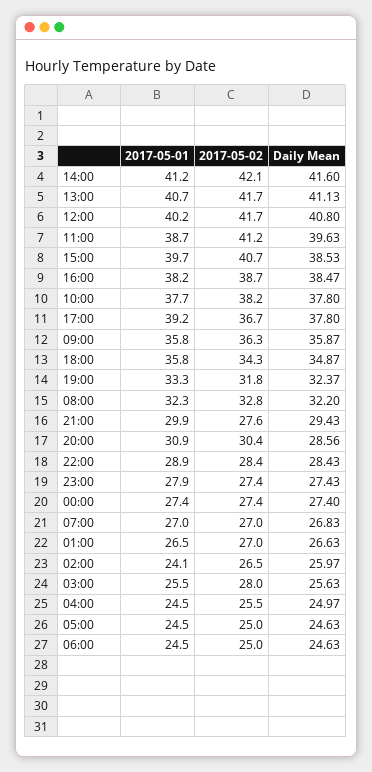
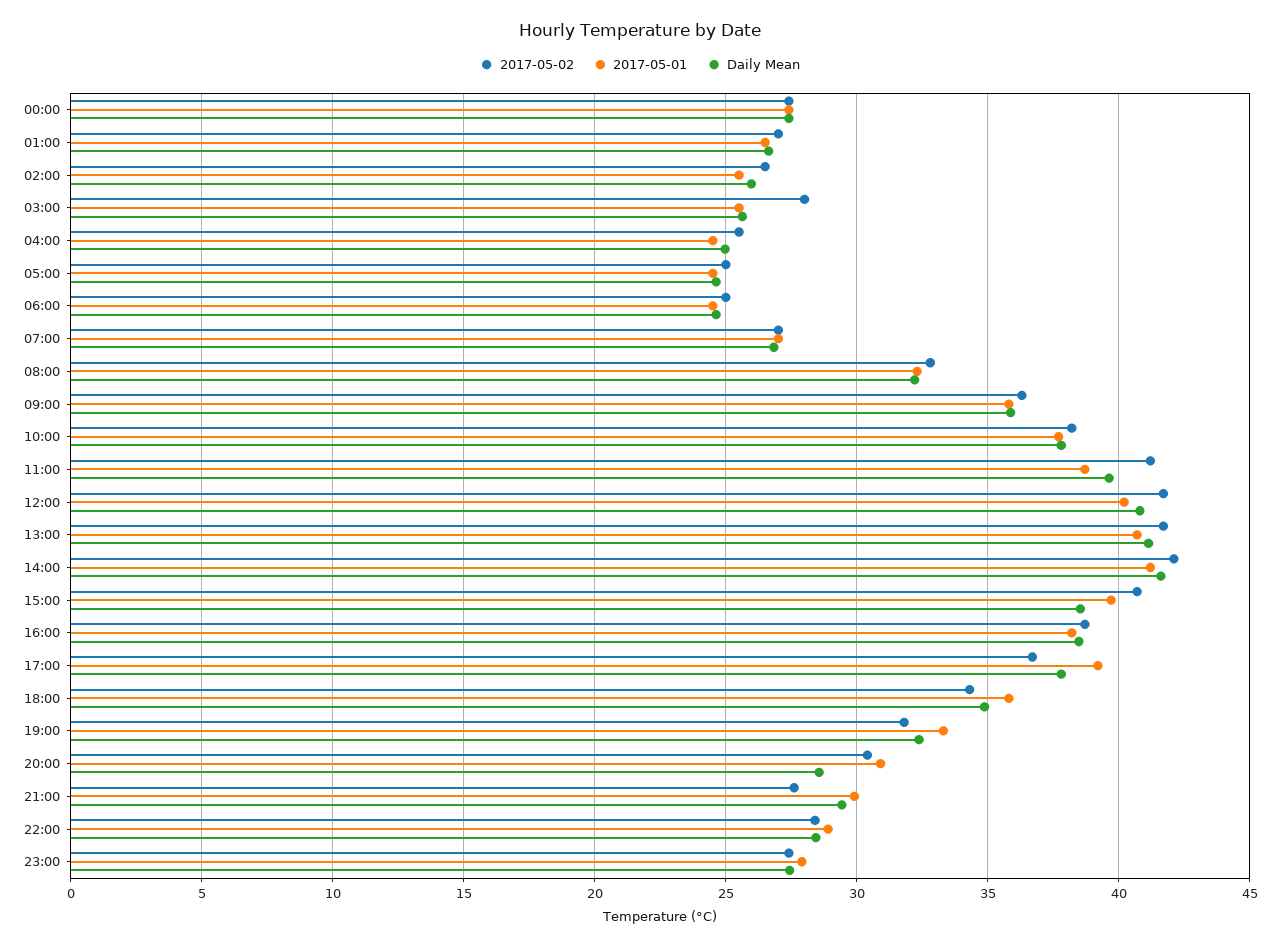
2017-05-01, 02:00: 24.1 -> 25.5

